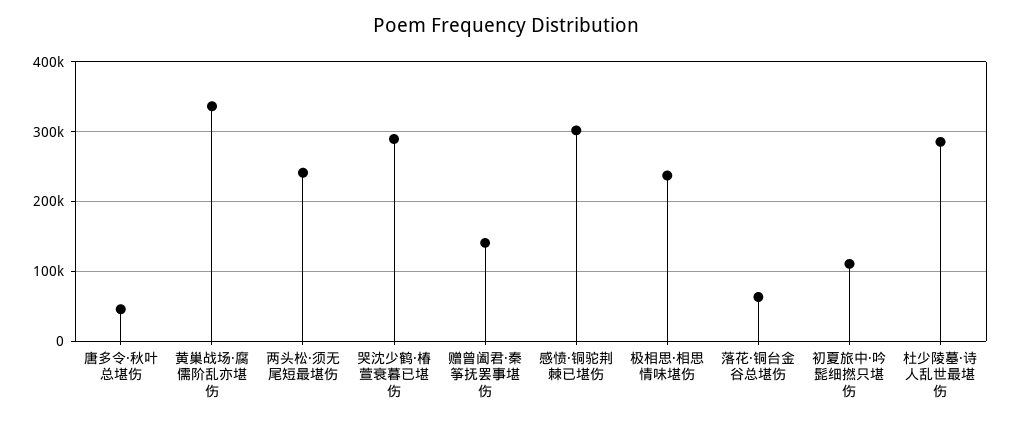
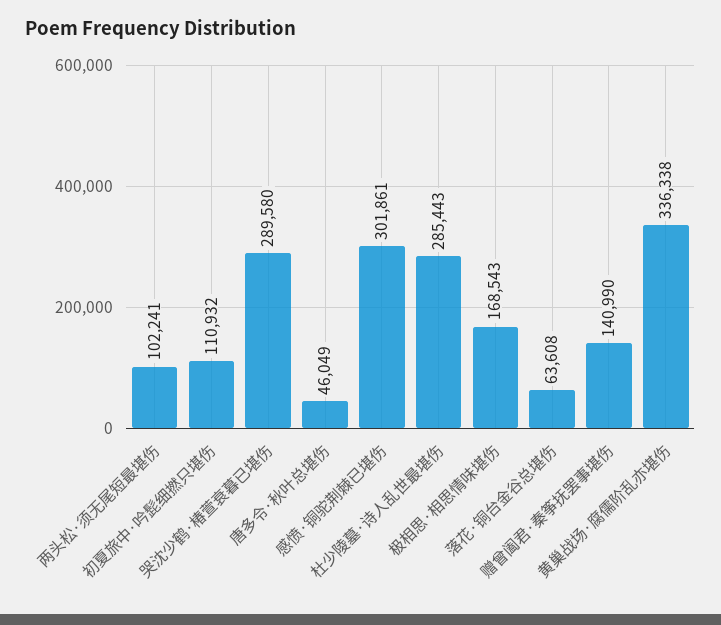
两头松·须无尾短最堪伤: 240000 -> 102241
极相思·相思情味堪伤: 240000 -> 168543

